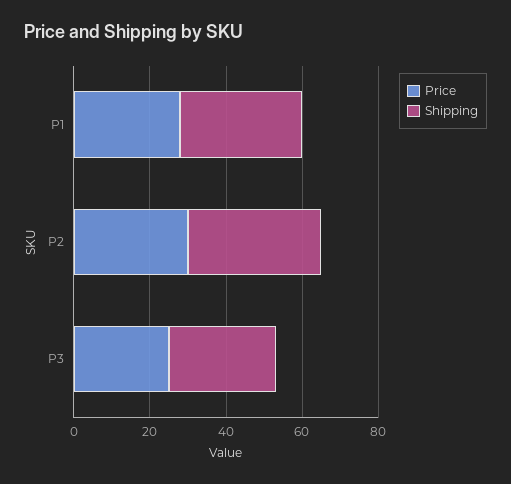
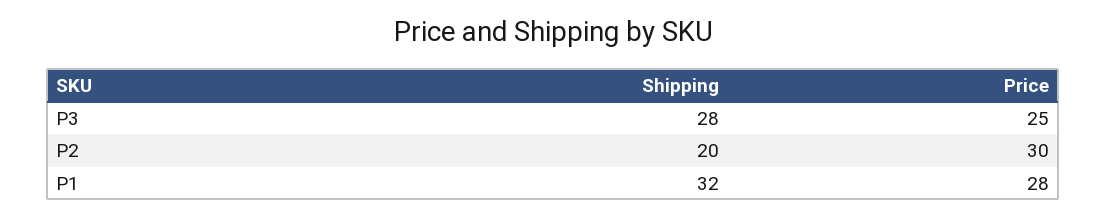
Shipping, P2: 35 -> 20

